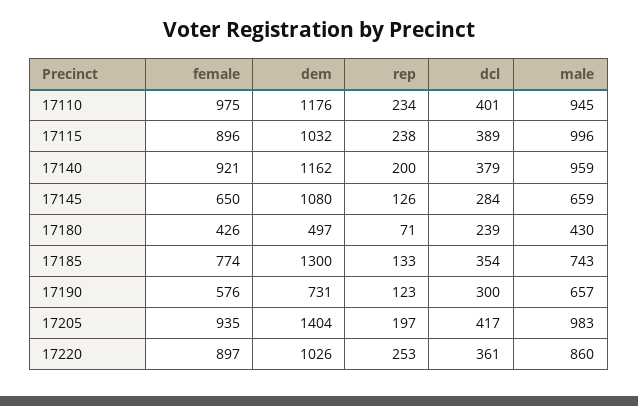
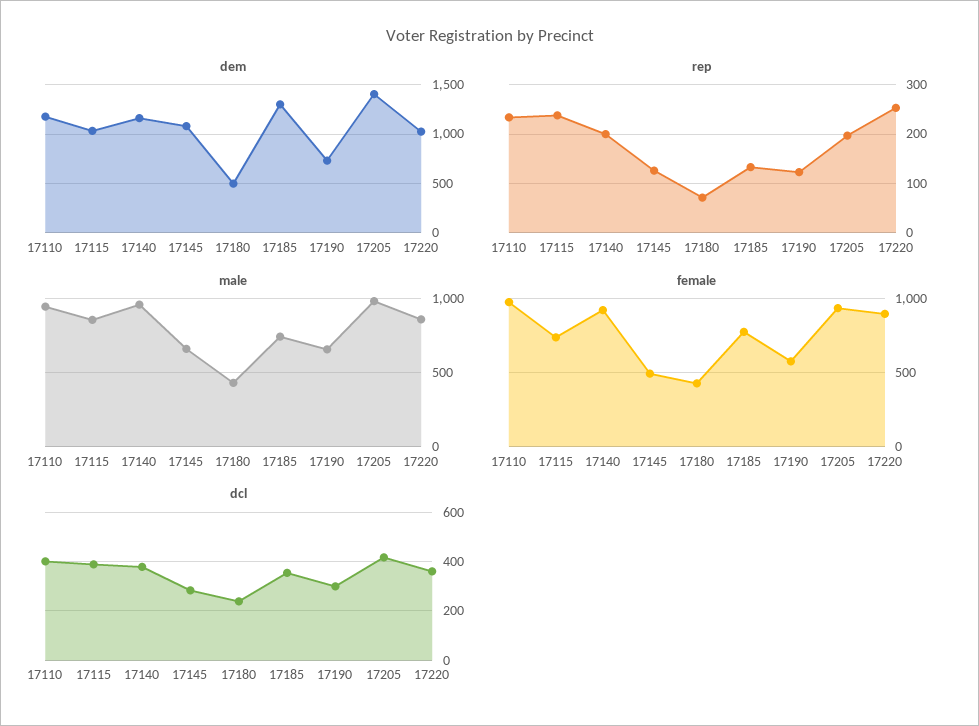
female, 17115: 896 -> 750
male, 17115: 996 -> 850
female, 17145: 650 -> 500

